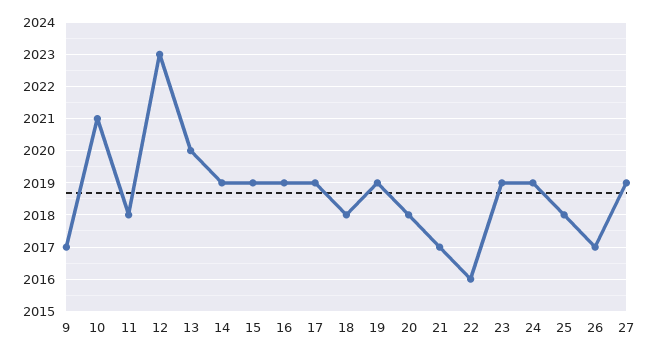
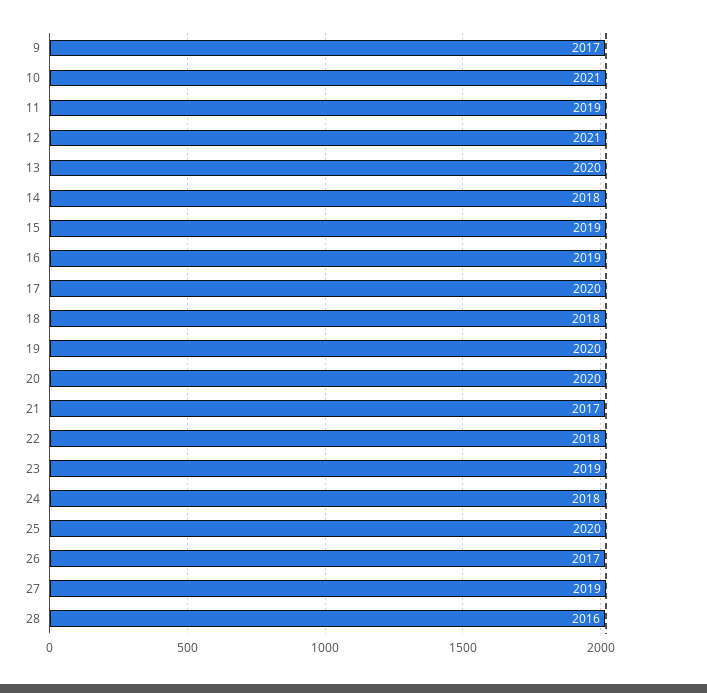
11: 2018 -> 2019
12: 2023 -> 2021
14: 2019 -> 2018
17: 2019 -> 2020
19: 2019 -> 2020
20: 2018 -> 2020
22: 2016 -> 2018
24: 2019 -> 2018
25: 2018 -> 2020
28: none -> 2016

